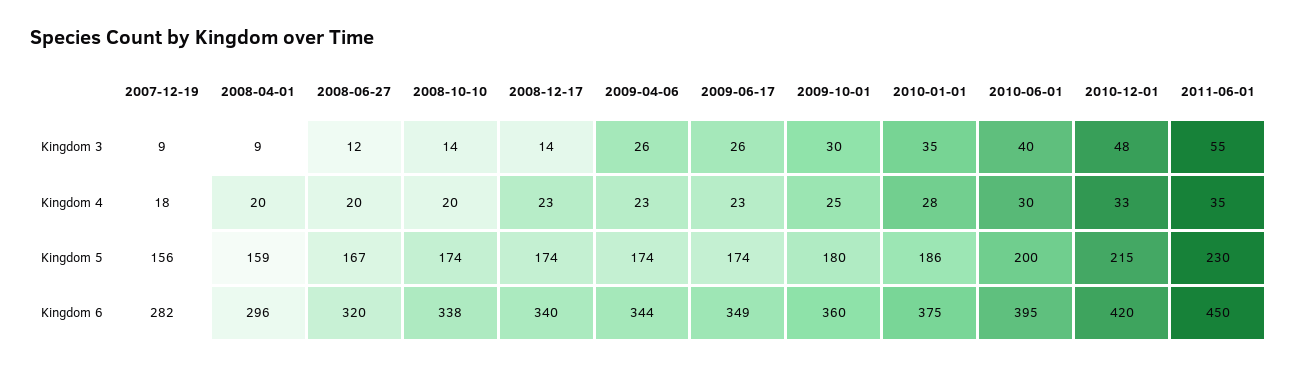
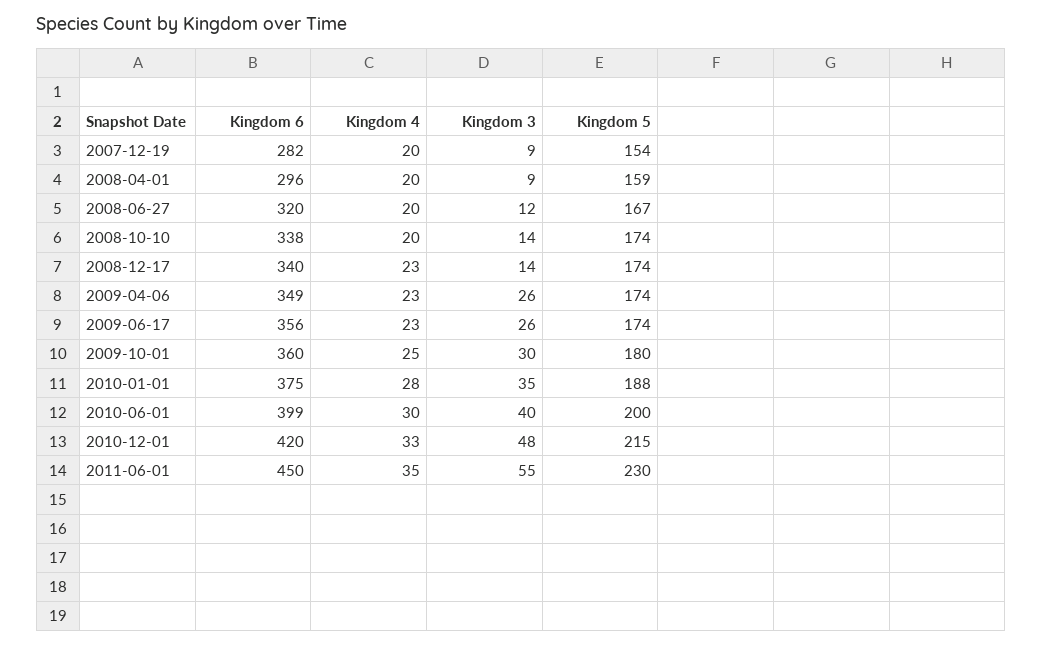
2007-12-19, Kingdom 4: 18 -> 20
2007-12-19, Kingdom 5: 156 -> 154
2010-01-01, Kingdom 5: 186 -> 188
2009-04-06, Kingdom 6: 344 -> 349
2009-06-17, Kingdom 6: 349 -> 356
2010-06-01, Kingdom 6: 395 -> 399

